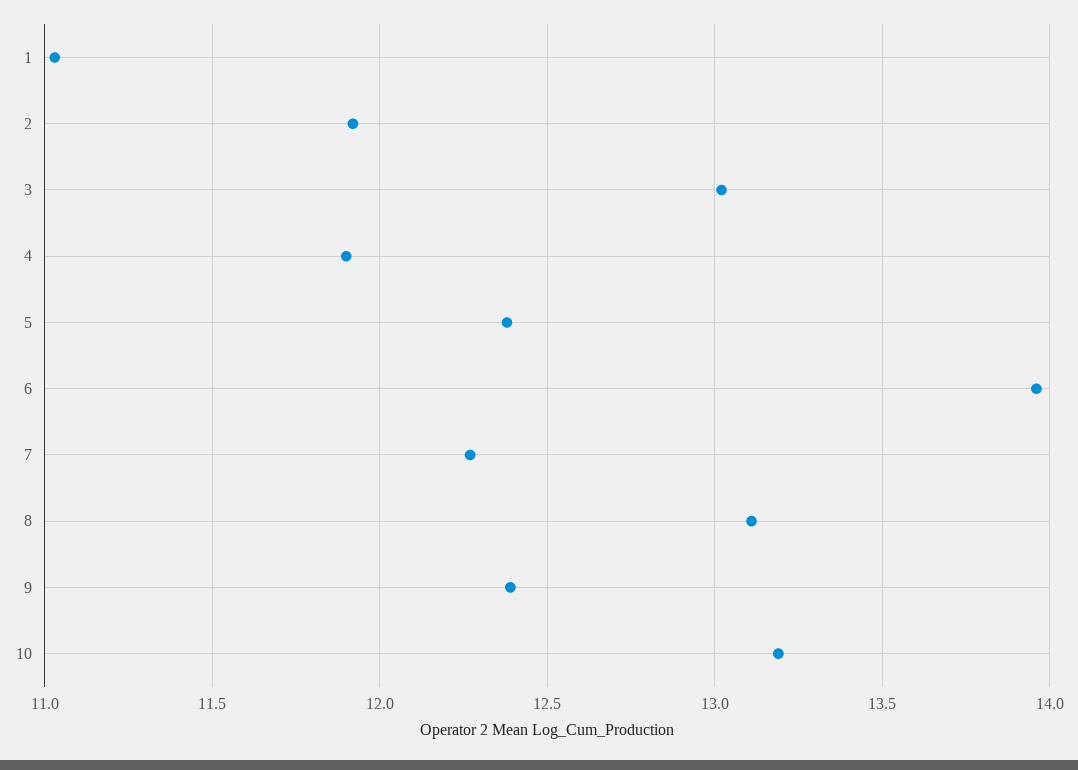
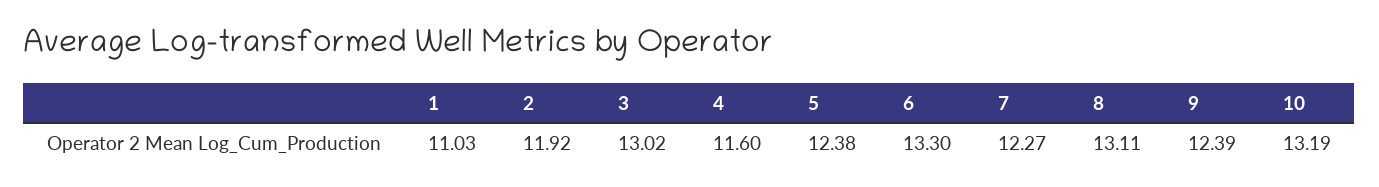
4: 11.9 -> 11.6
6: 13.95 -> 13.3

